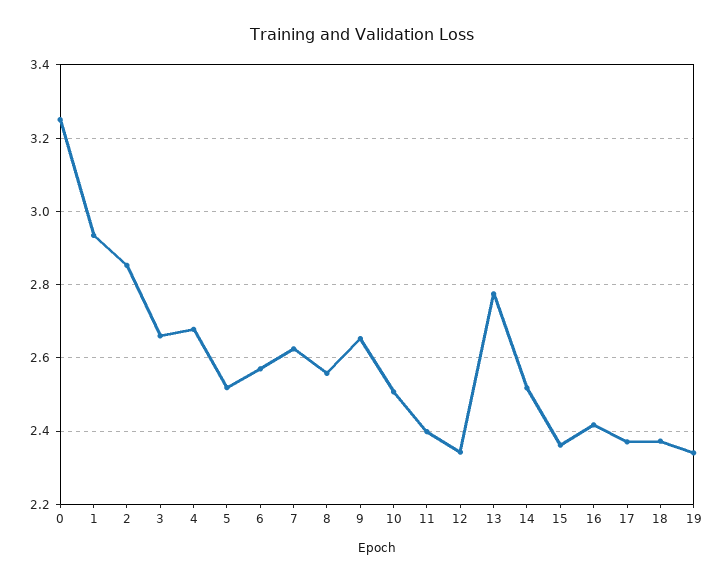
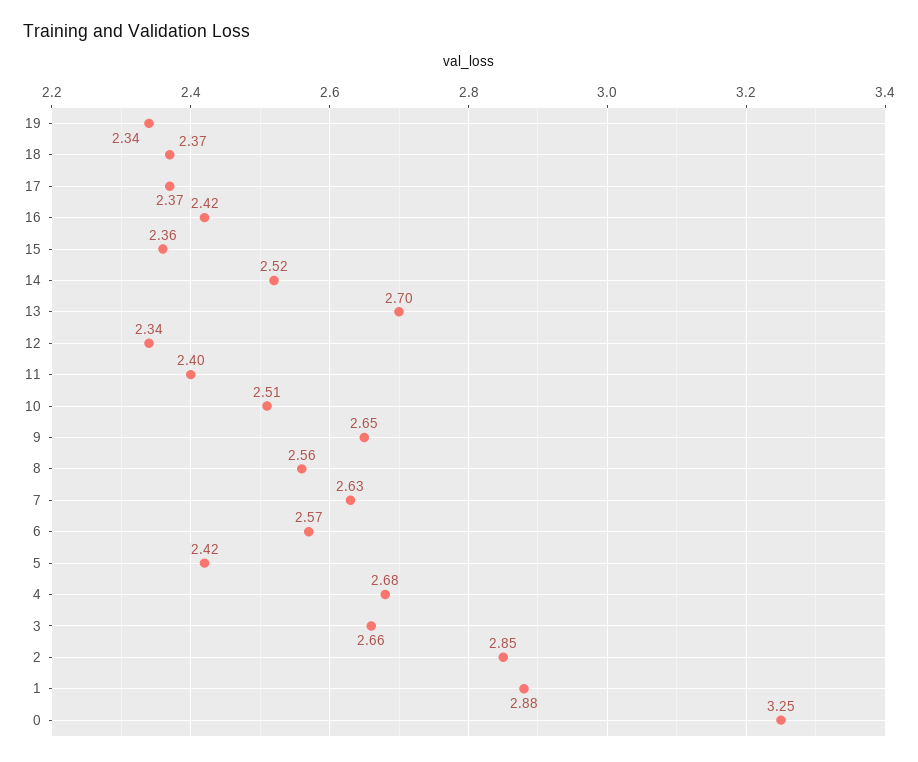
1: 2.94 -> 2.88
5: 2.52 -> 2.42
13: 2.78 -> 2.7

